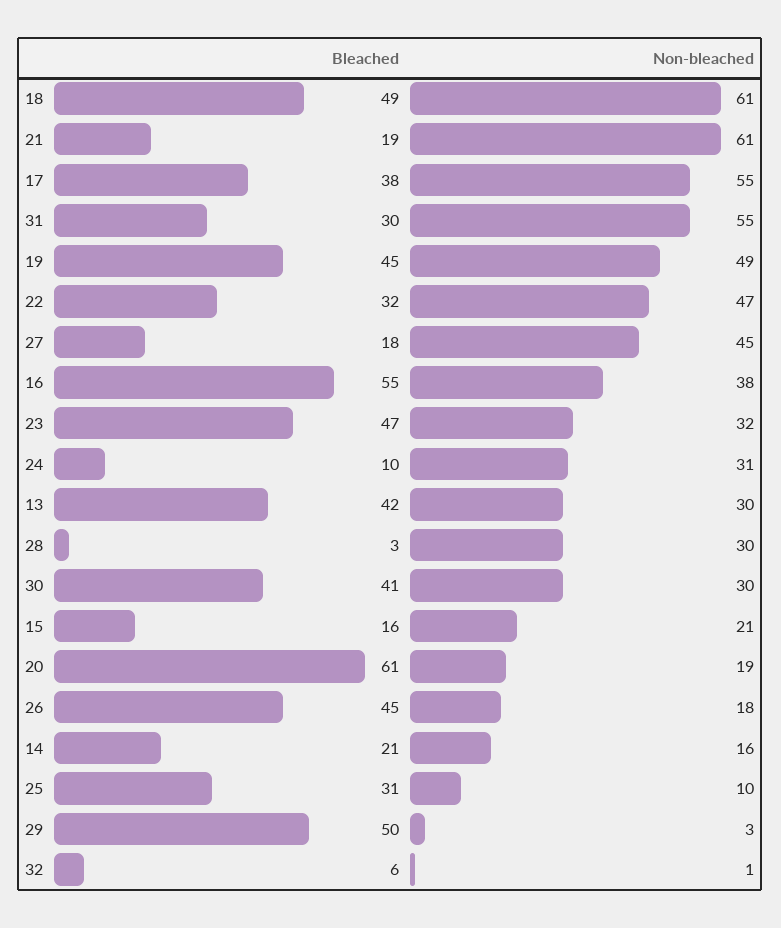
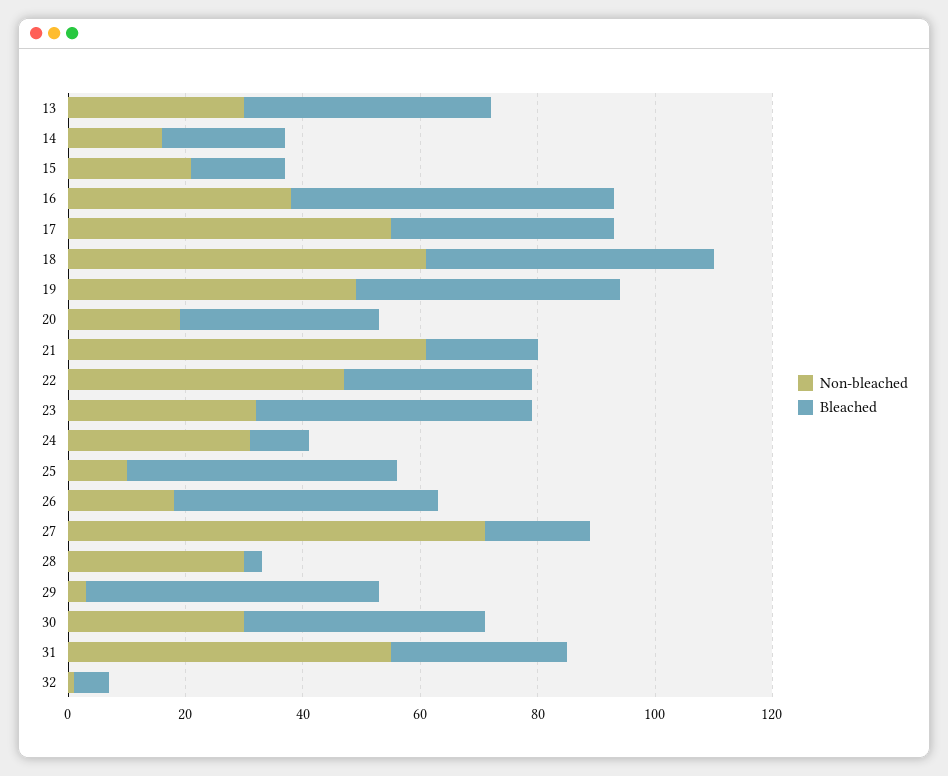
Non-bleached, 27: 45 -> 70
Bleached, 20: 61 -> 35
Bleached, 25: 31 -> 45

